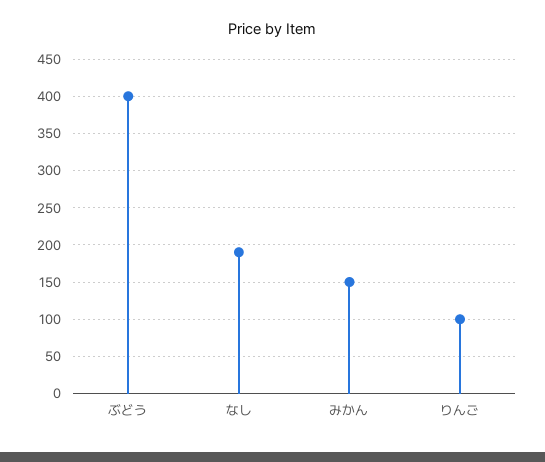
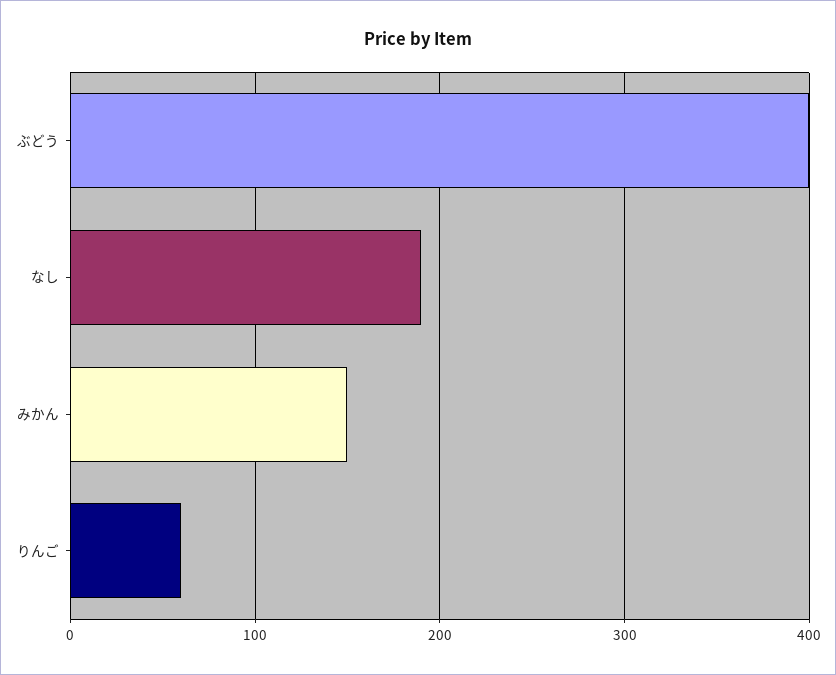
りんご: 100 -> 60

